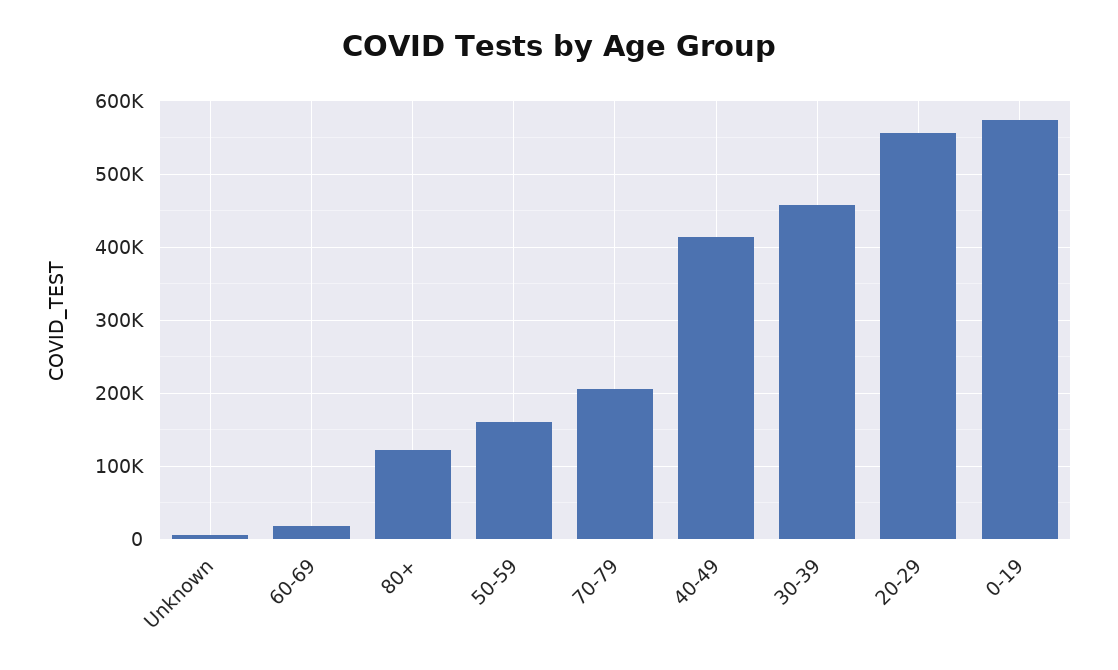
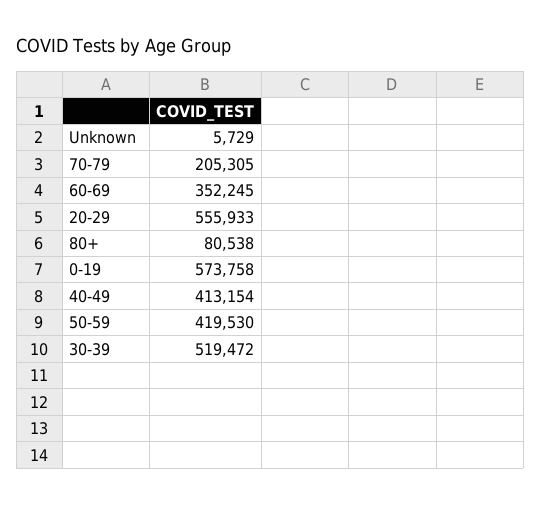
60-69: 20000 -> 352245
80+: 120000 -> 80538
50-59: 160000 -> 419530
30-39: 460000 -> 519472

